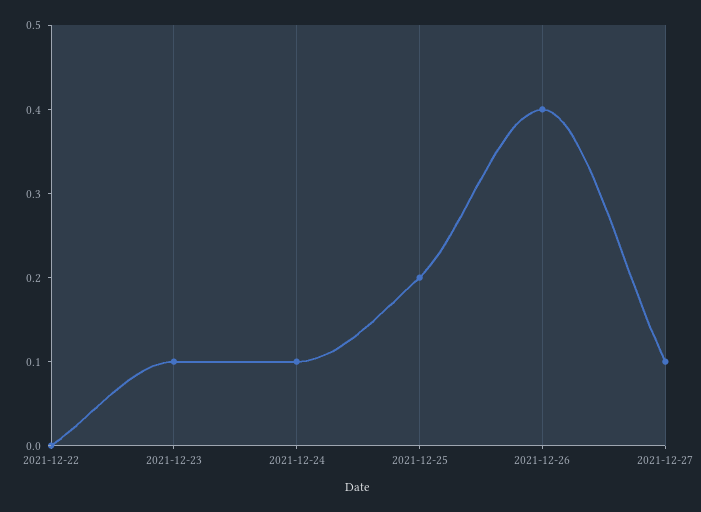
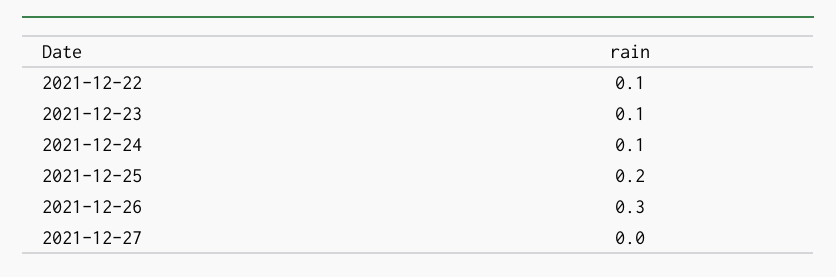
2021-12-22: 0 -> 0.1
2021-12-26: 0.4 -> 0.3
2021-12-27: 0.1 -> 0

